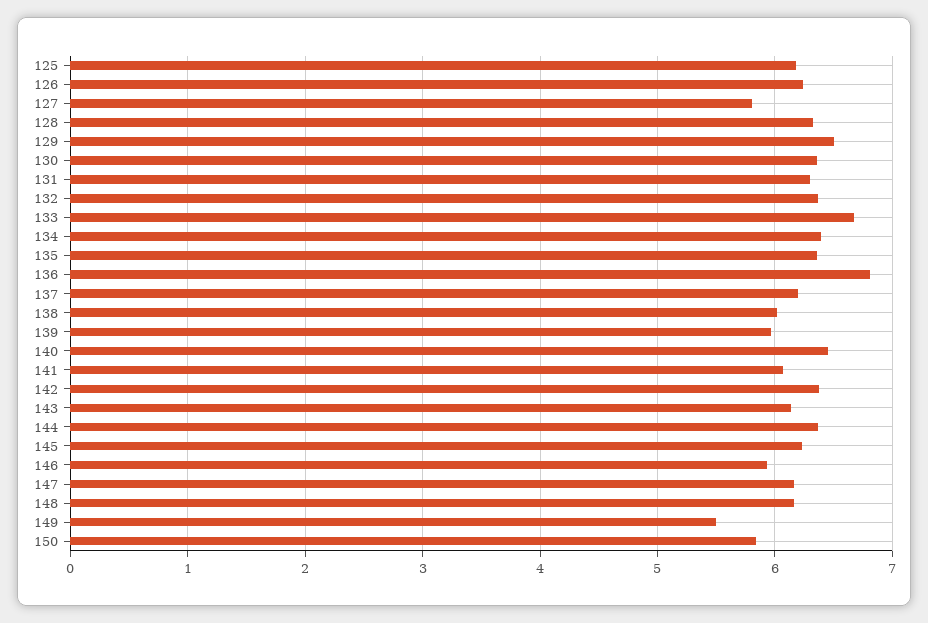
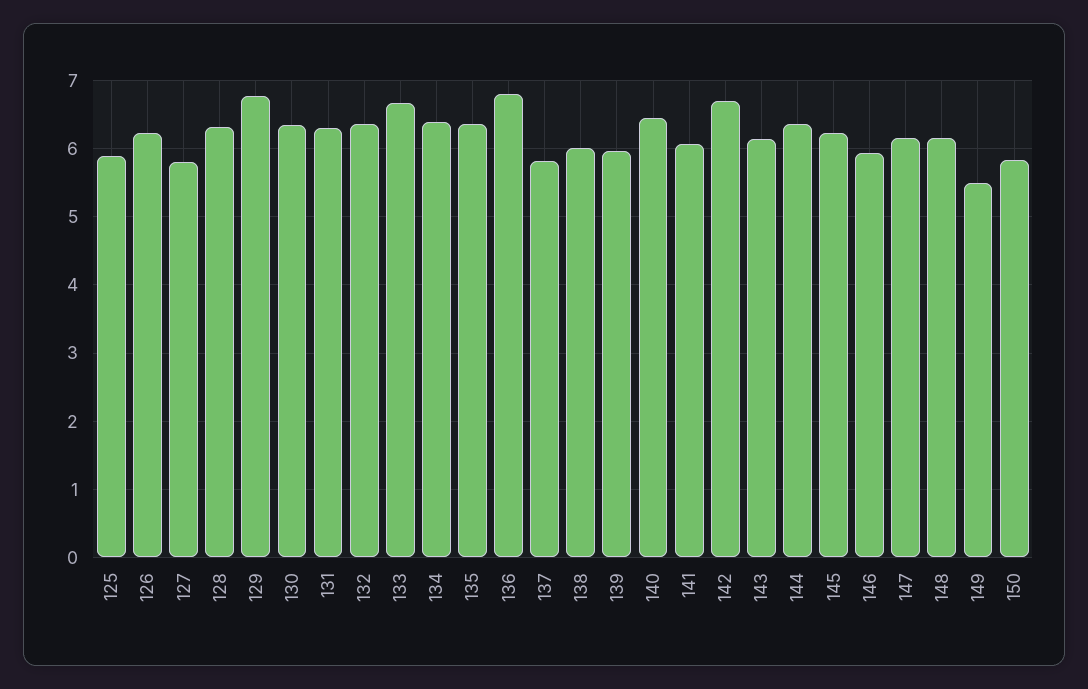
125: 6.2 -> 5.9
129: 6.5 -> 6.8
137: 6.2 -> 5.8
142: 6.4 -> 6.7

